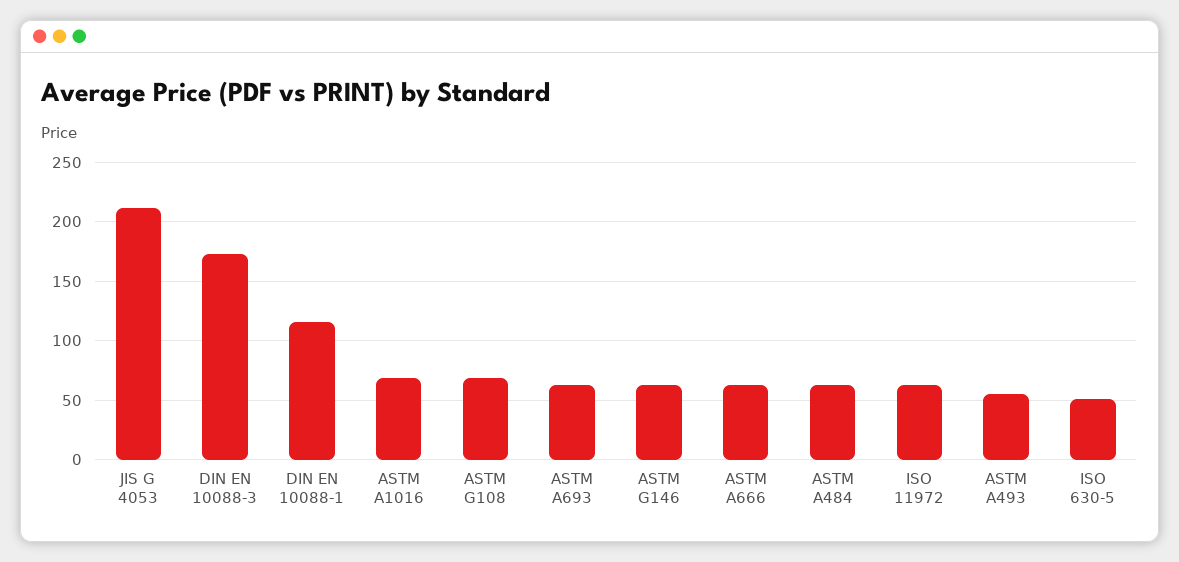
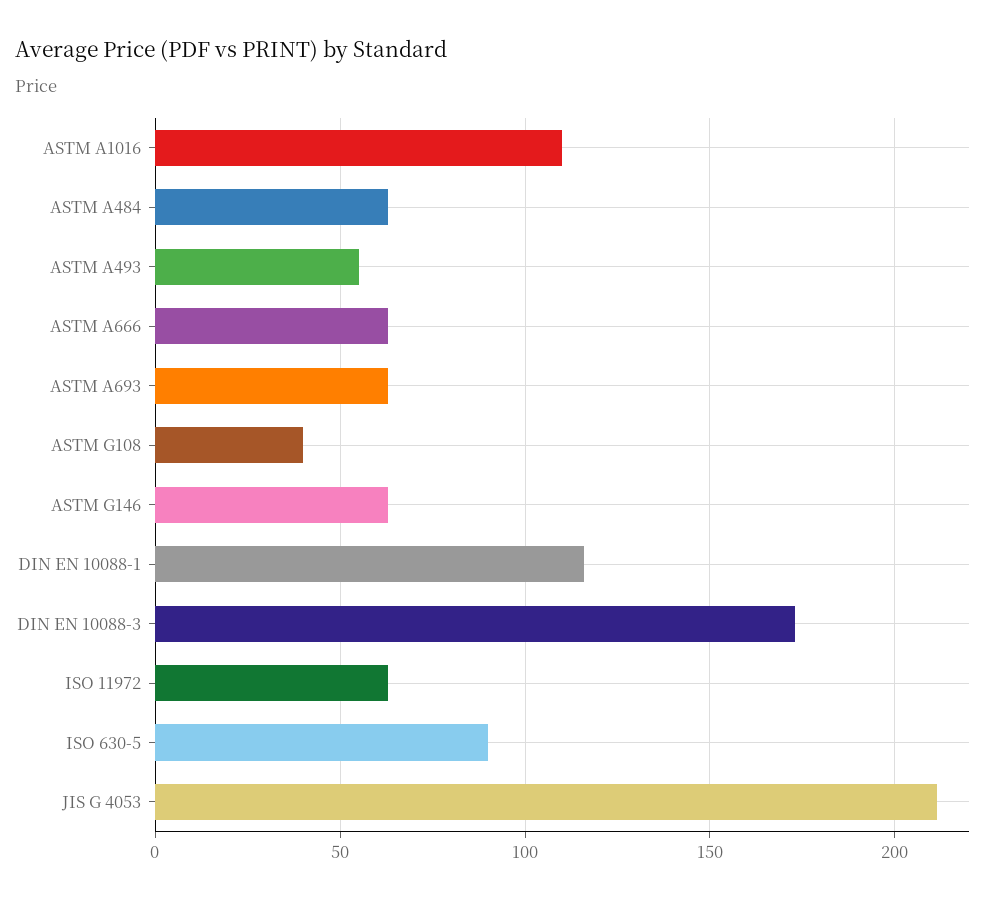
ASTM A1016: 70 -> 110
ASTM G108: 70 -> 40
ISO 630-5: 50 -> 90

